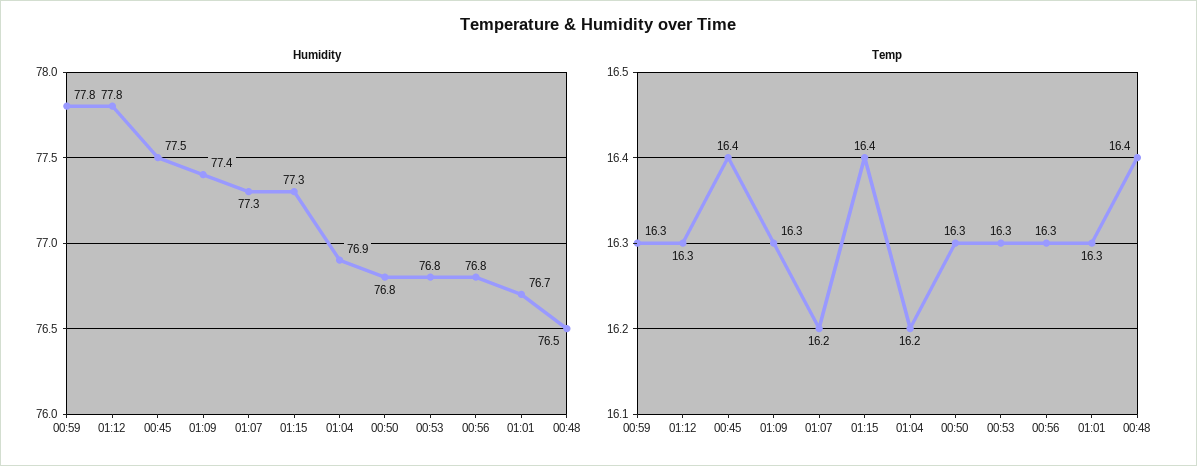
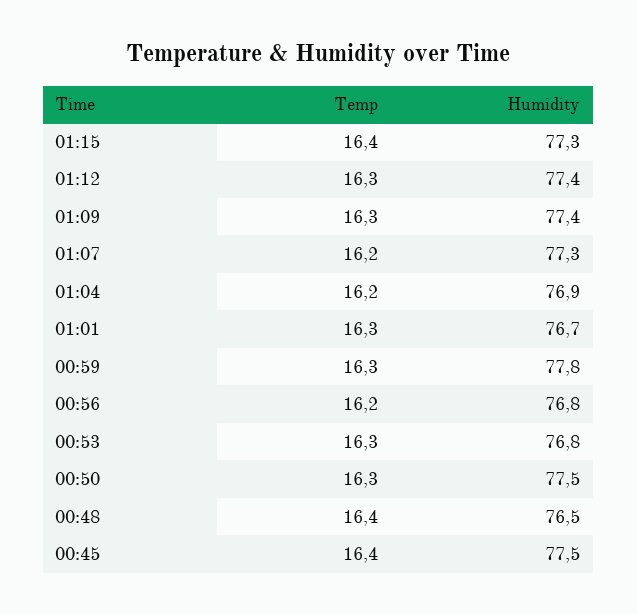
Humidity, 01:12: 77.8 -> 77.4
Humidity, 00:50: 76.8 -> 77.5
Temp, 00:56: 16.3 -> 16.2

